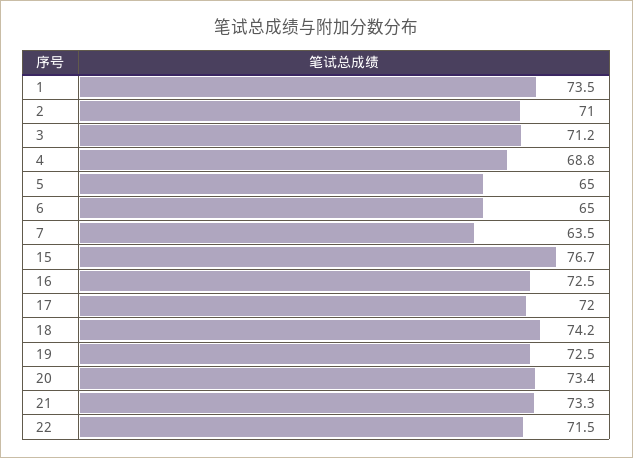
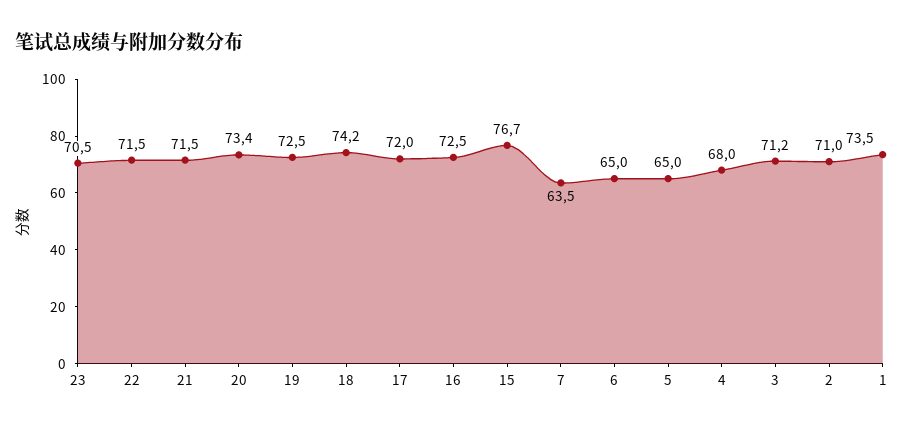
4: 68.8 -> 68
21: 73.3 -> 71.5
23: none -> 70.5

